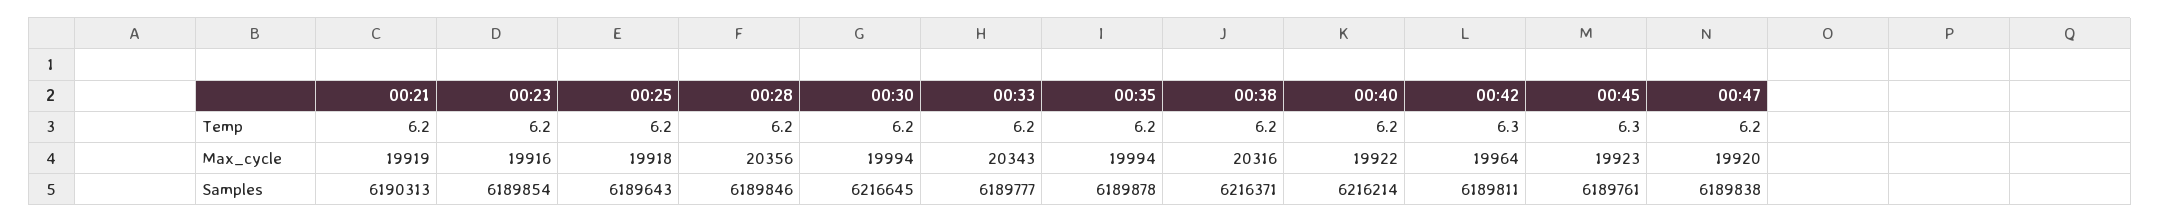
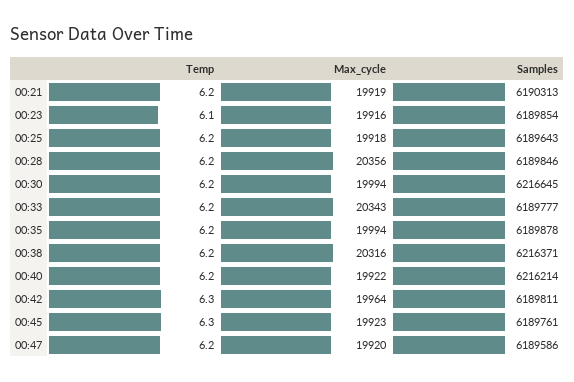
00:23, Temp: 6.2 -> 6.1
00:47, Samples: 6189838 -> 6189586

